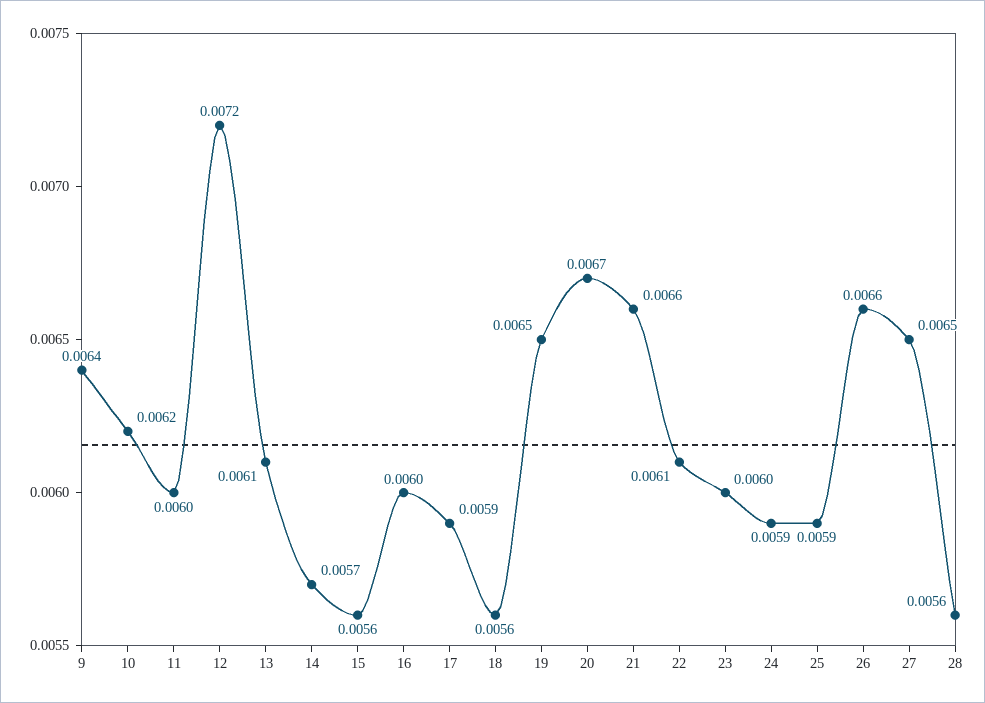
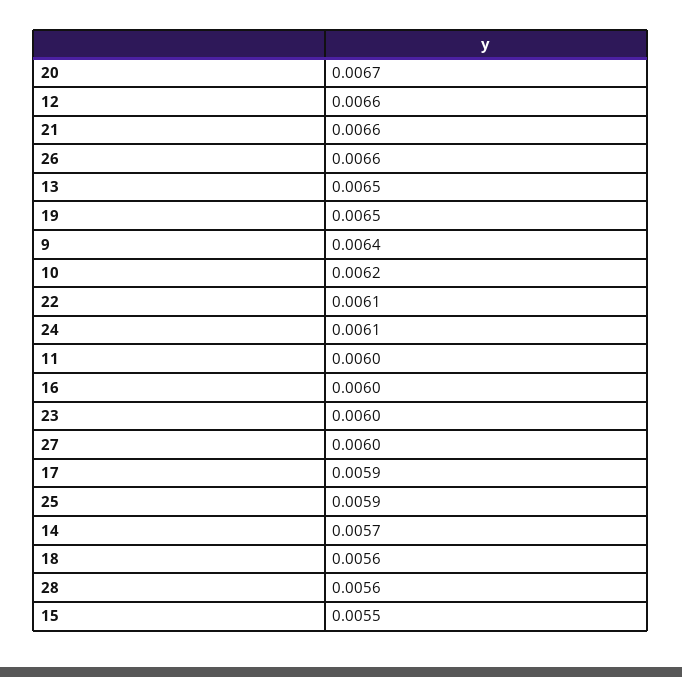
12: 0.0072 -> 0.0066
13: 0.0061 -> 0.0065
15: 0.0056 -> 0.0055
24: 0.0059 -> 0.0061
27: 0.0065 -> 0.006

